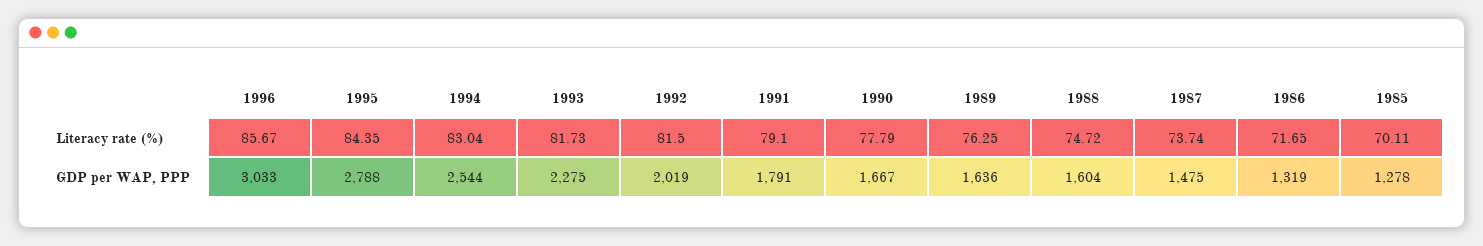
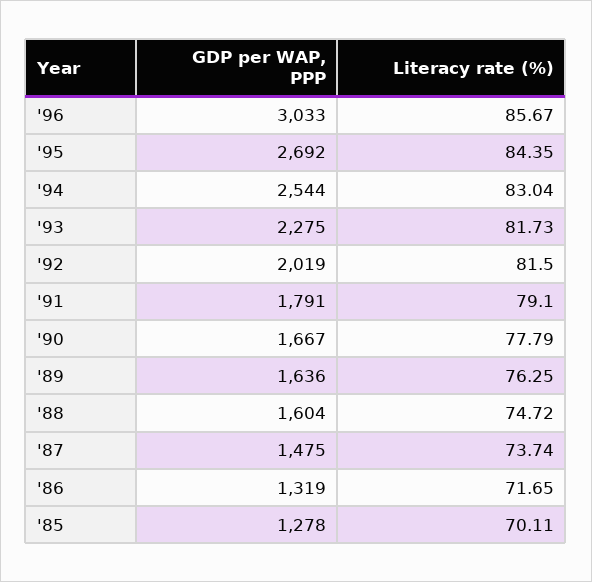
1995, GDP per WAP, PPP: 2788 -> 2692

